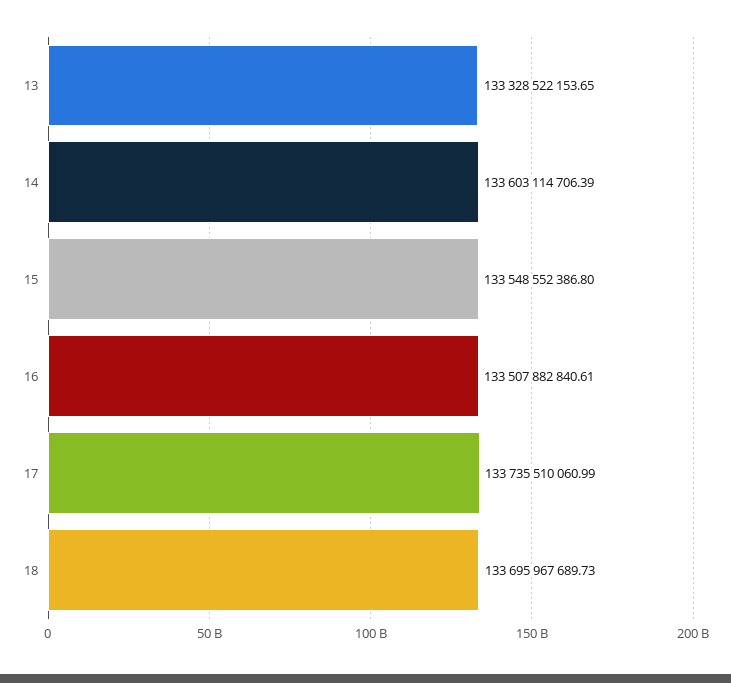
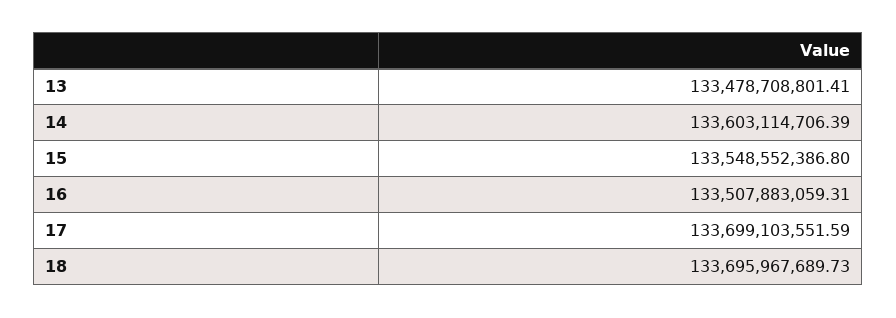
13: 133328522153.65 -> 133478708801.41
16: 133507882840.61 -> 133507883059.31
17: 133735510060.99 -> 133699103551.59

